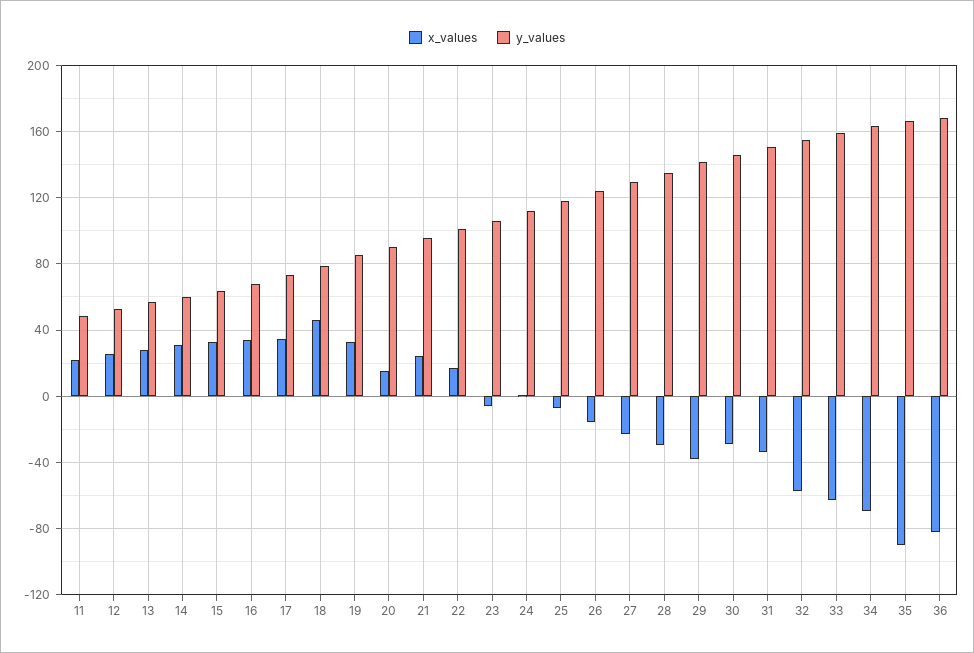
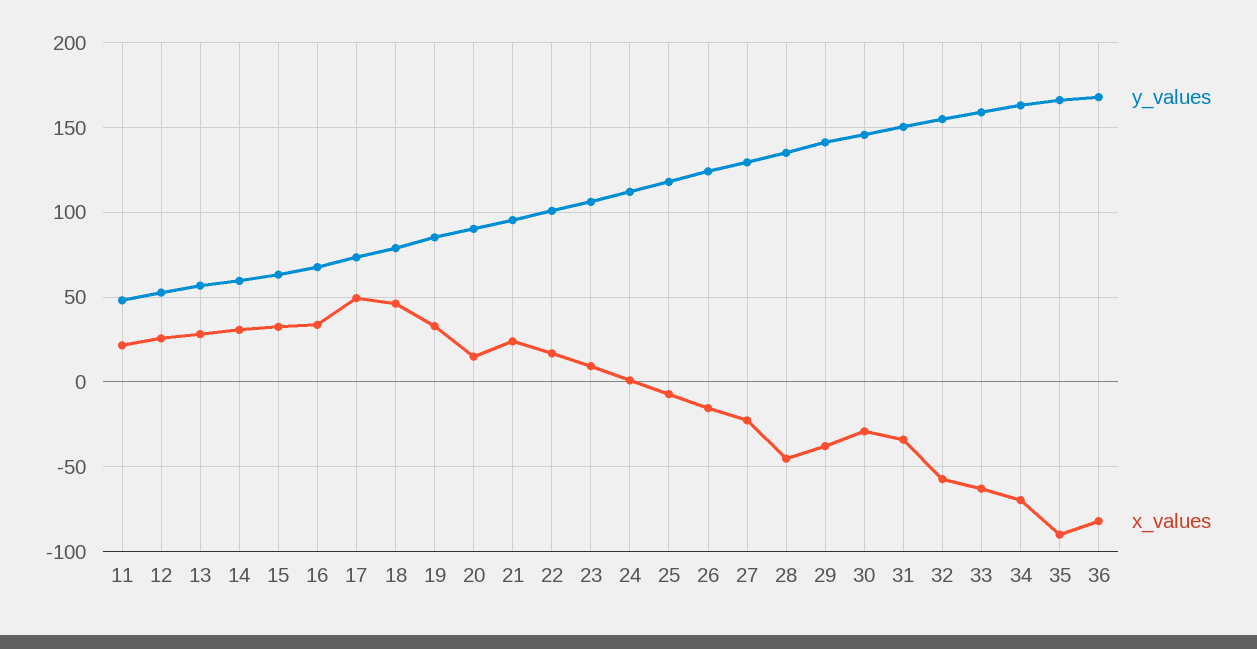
x_values, 17: 35 -> 50
x_values, 23: -5 -> 10
x_values, 28: -30 -> -45

